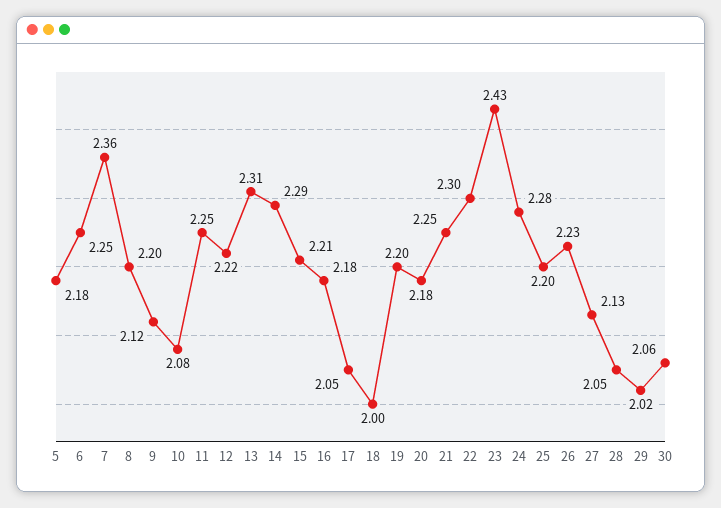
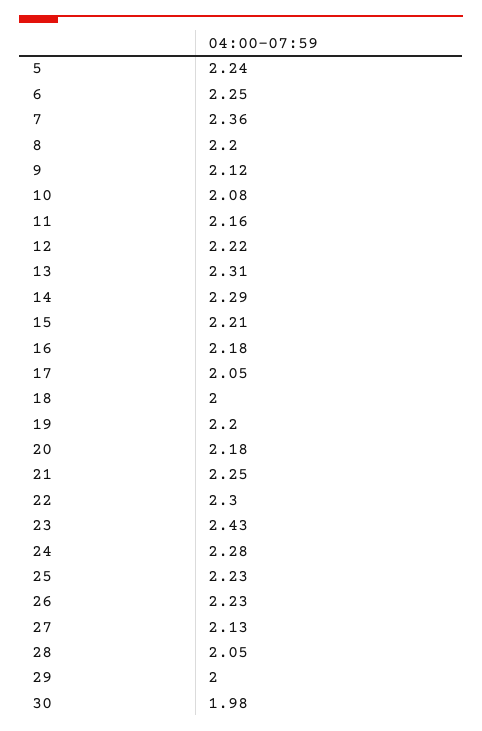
5: 2.18 -> 2.24
11: 2.25 -> 2.16
25: 2.2 -> 2.23
29: 2.02 -> 2
30: 2.06 -> 1.98

